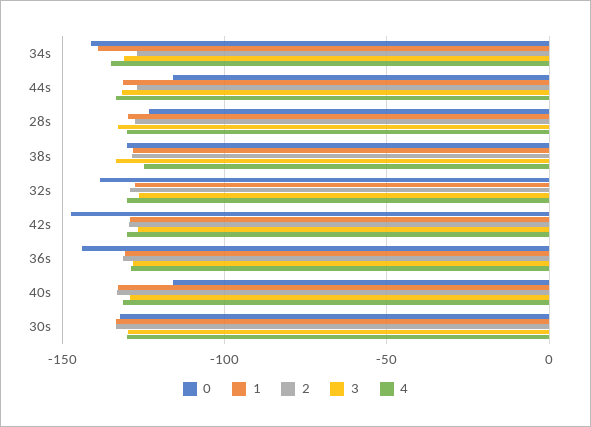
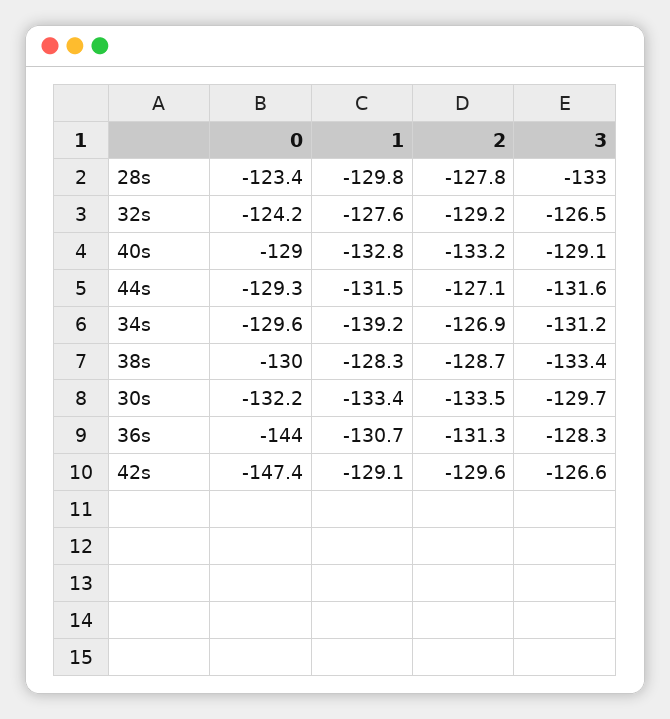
0, 34s: -140 -> -129.6
4, 34s: -135 -> none
0, 44s: -115 -> -129.3
4, 44s: -135 -> none
4, 28s: -130 -> none
4, 38s: -125 -> none
0, 32s: -140 -> -124.2
4, 32s: -130 -> none
4, 42s: -130 -> none
4, 36s: -130 -> none
0, 40s: -115 -> -129
4, 40s: -130 -> none
4, 30s: -130 -> none

